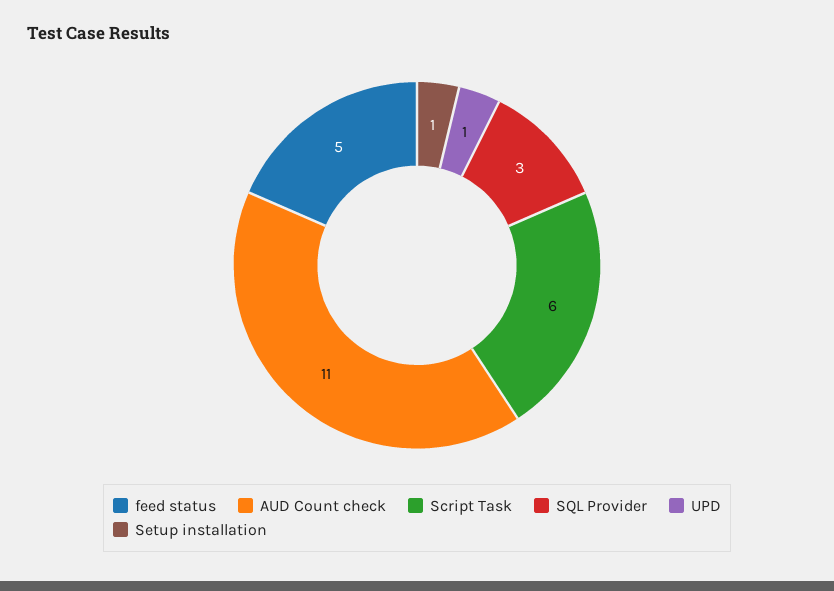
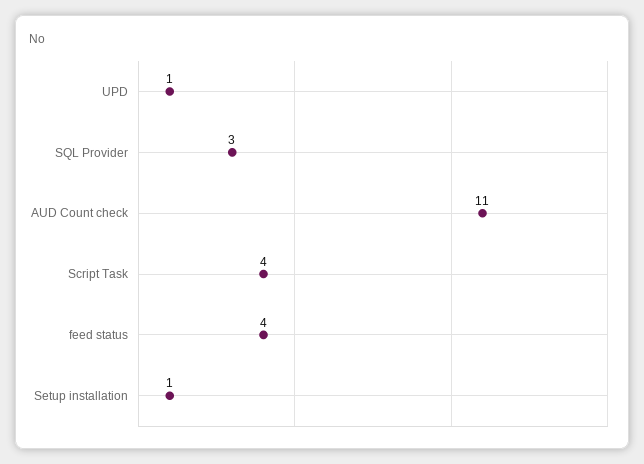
feed status: 5 -> 4
Script Task: 6 -> 4

